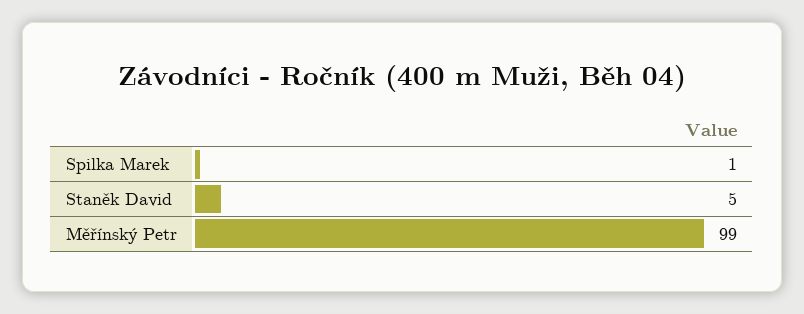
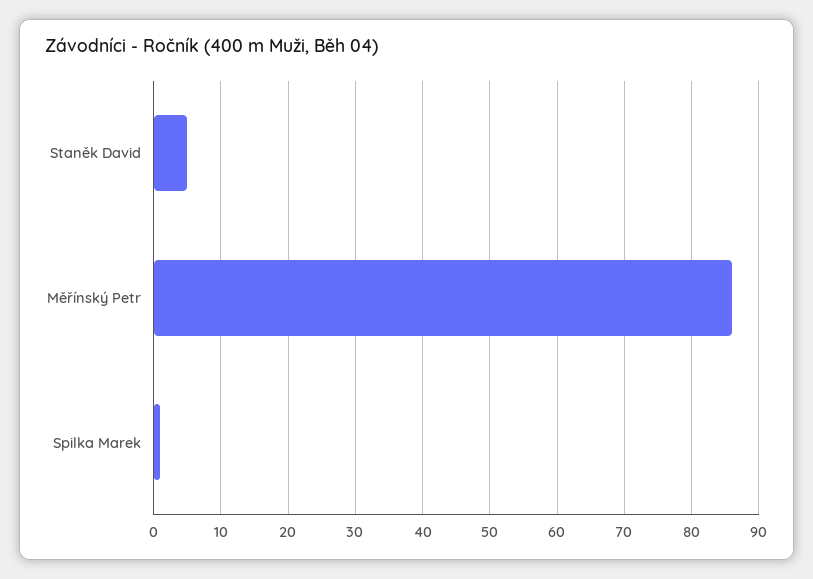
Měřínský Petr: 99 -> 86

